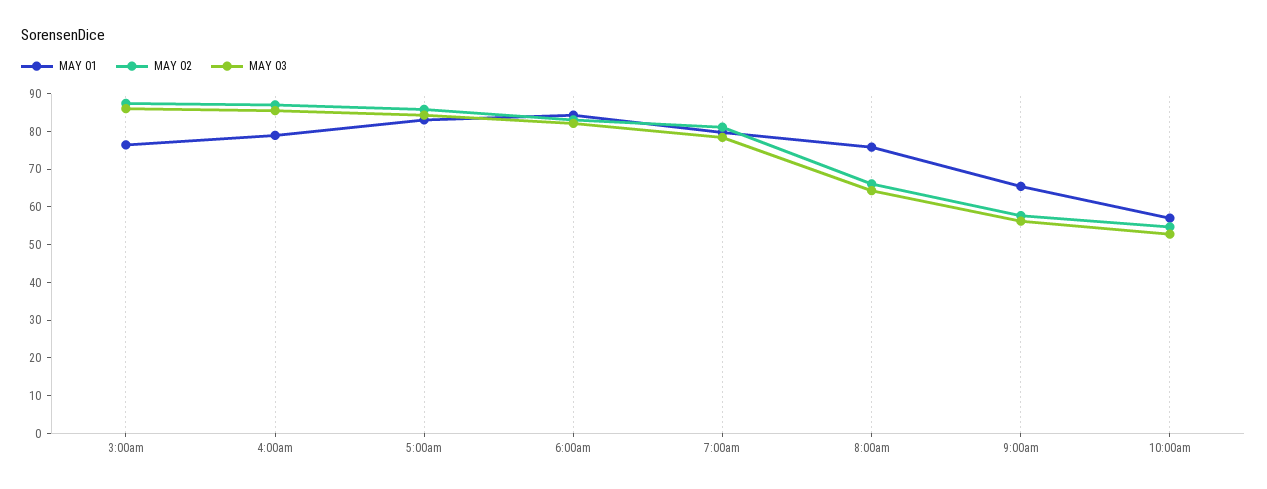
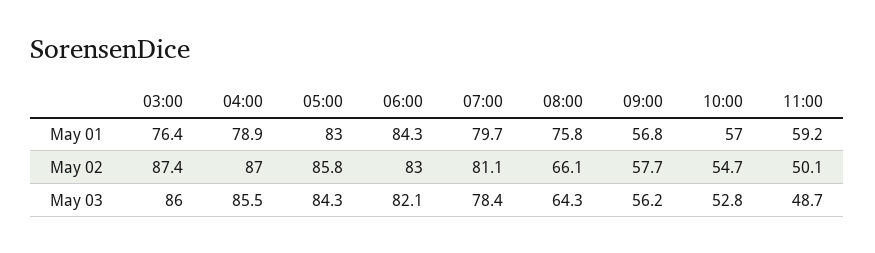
MAY 01, 9:00am: 65 -> 56.8
MAY 01, 11:00: none -> 59.2
MAY 02, 11:00: none -> 50.1
MAY 03, 11:00: none -> 48.7

